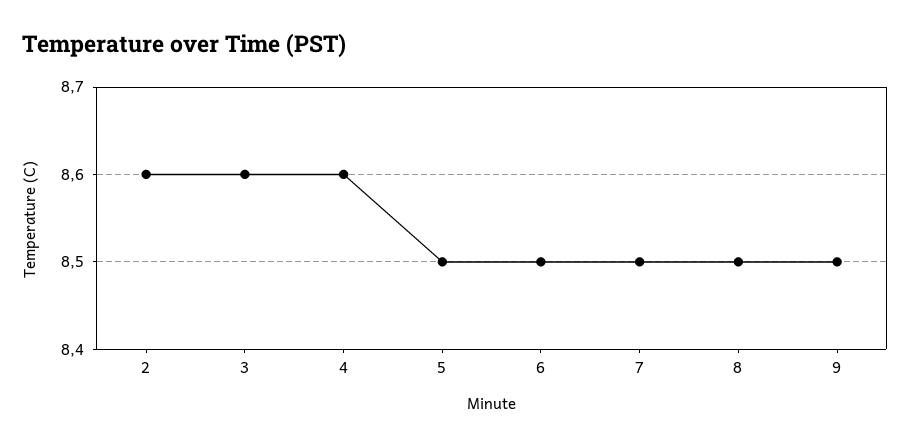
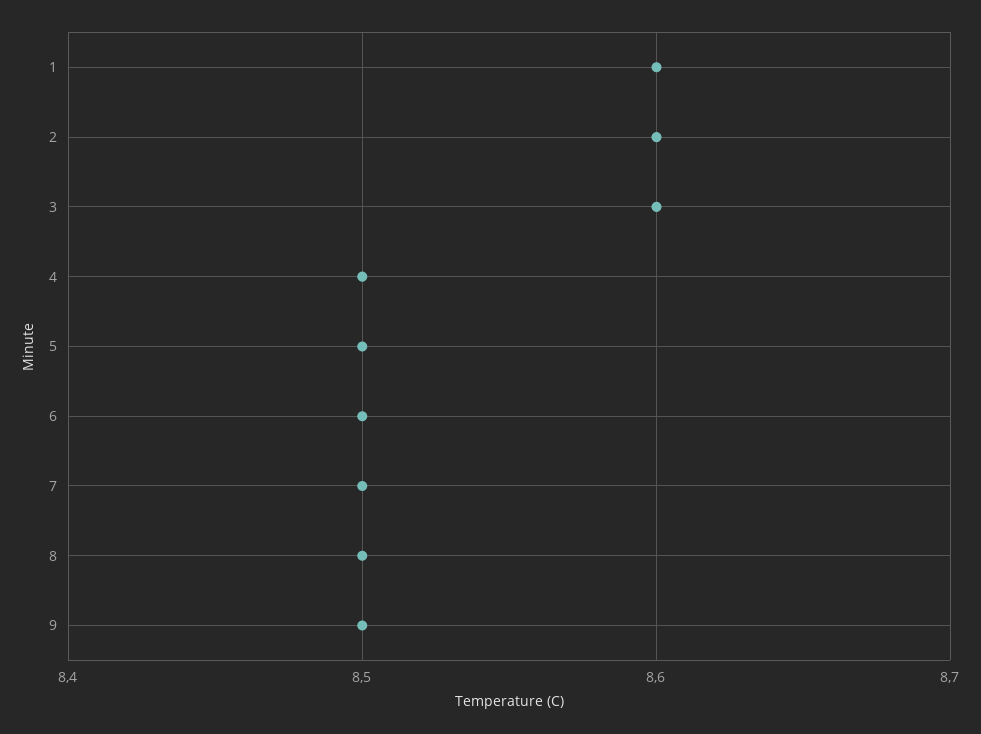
4: 8.6 -> 8.5
1: none -> 8.6

